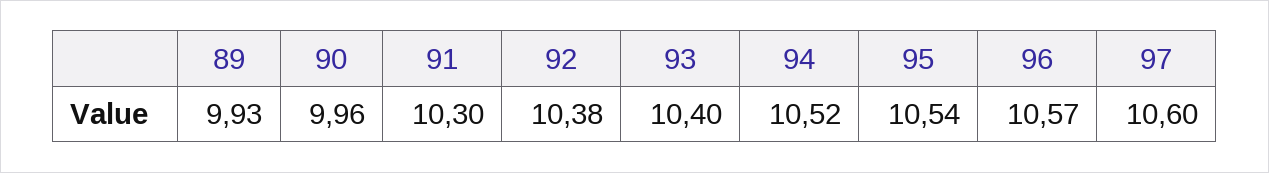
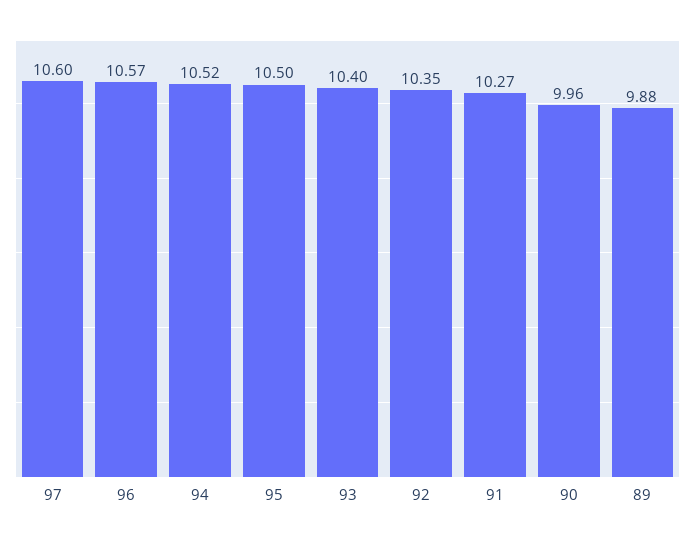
89: 9.93 -> 9.88
91: 10.3 -> 10.27
92: 10.38 -> 10.35
95: 10.54 -> 10.5

